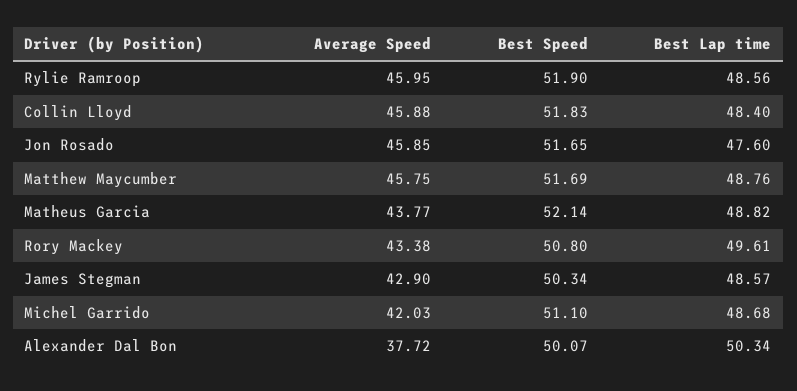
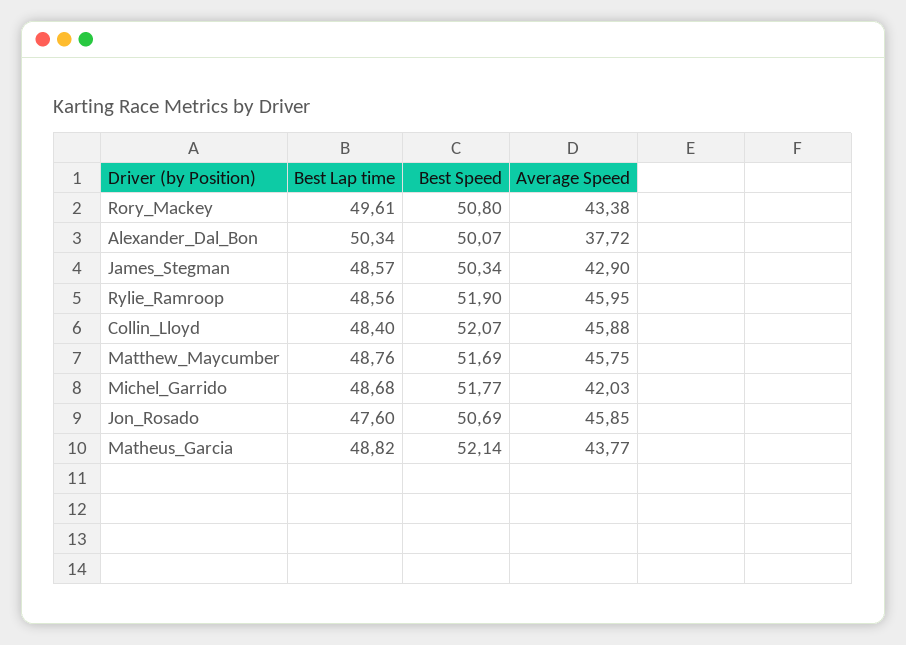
Best Speed, Collin Lloyd: 51.83 -> 52.07
Best Speed, Jon Rosado: 51.65 -> 50.69
Best Speed, Michel Garrido: 51.1 -> 51.77

